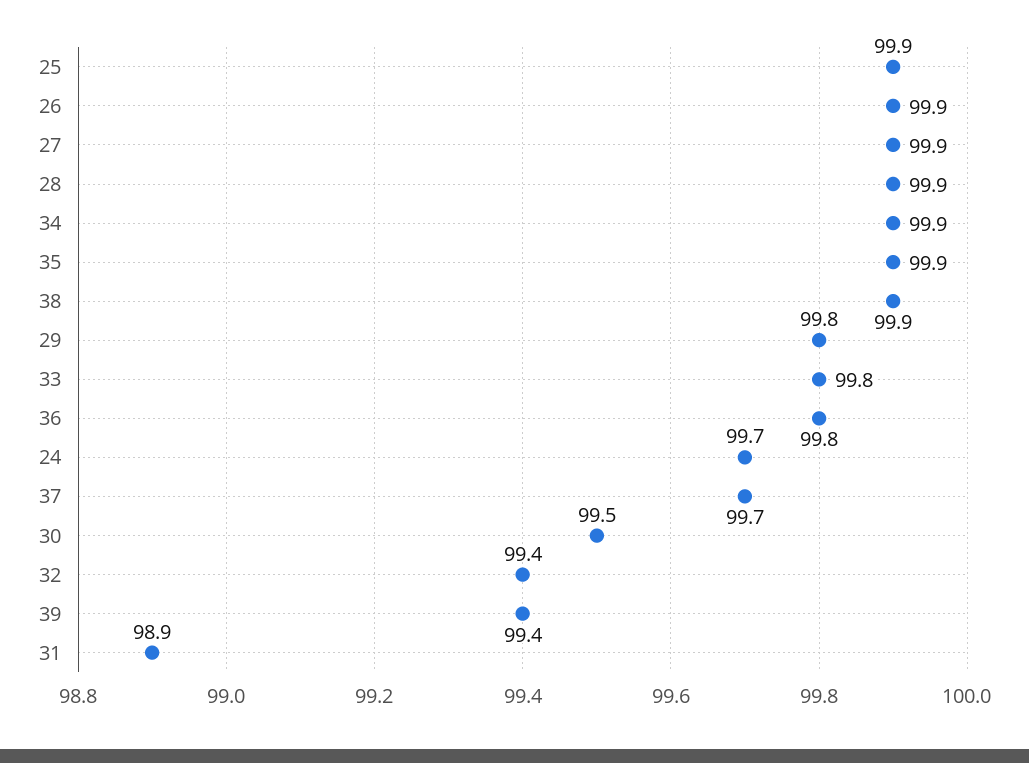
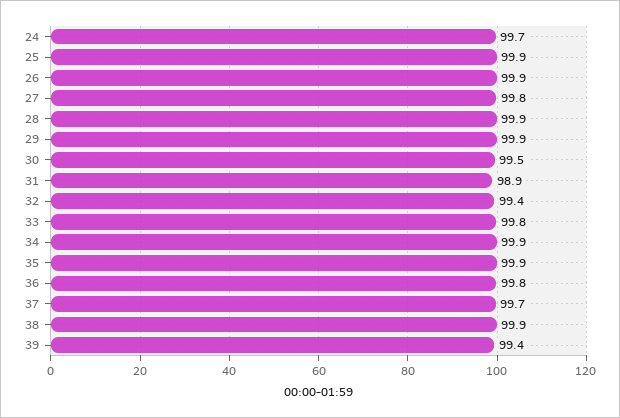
27: 99.9 -> 99.8
29: 99.8 -> 99.9

